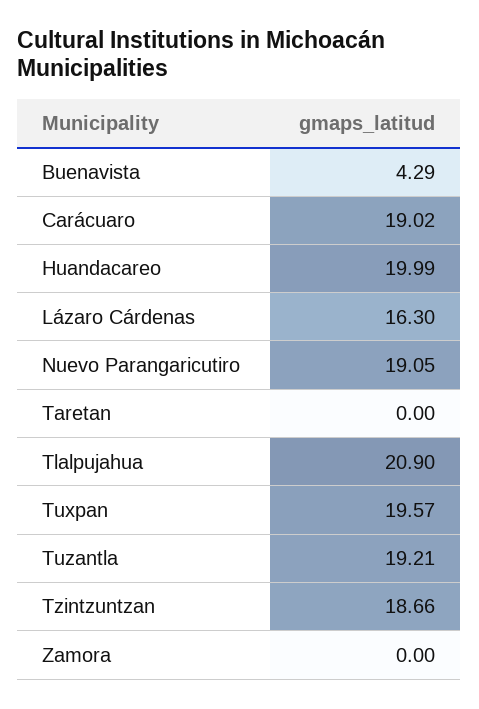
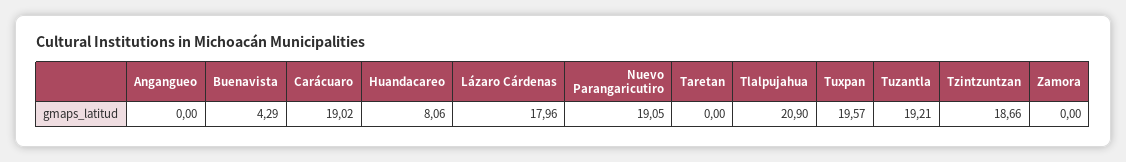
Huandacareo: 19.99 -> 8.06
Lázaro Cárdenas: 16.3 -> 17.96
Angangueo: none -> 0

